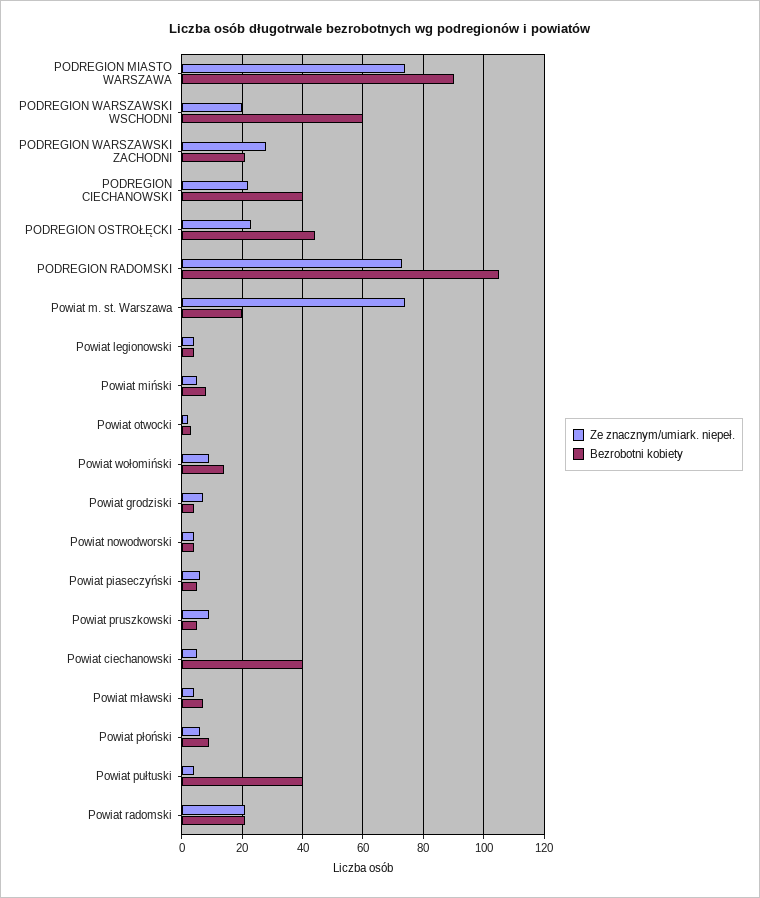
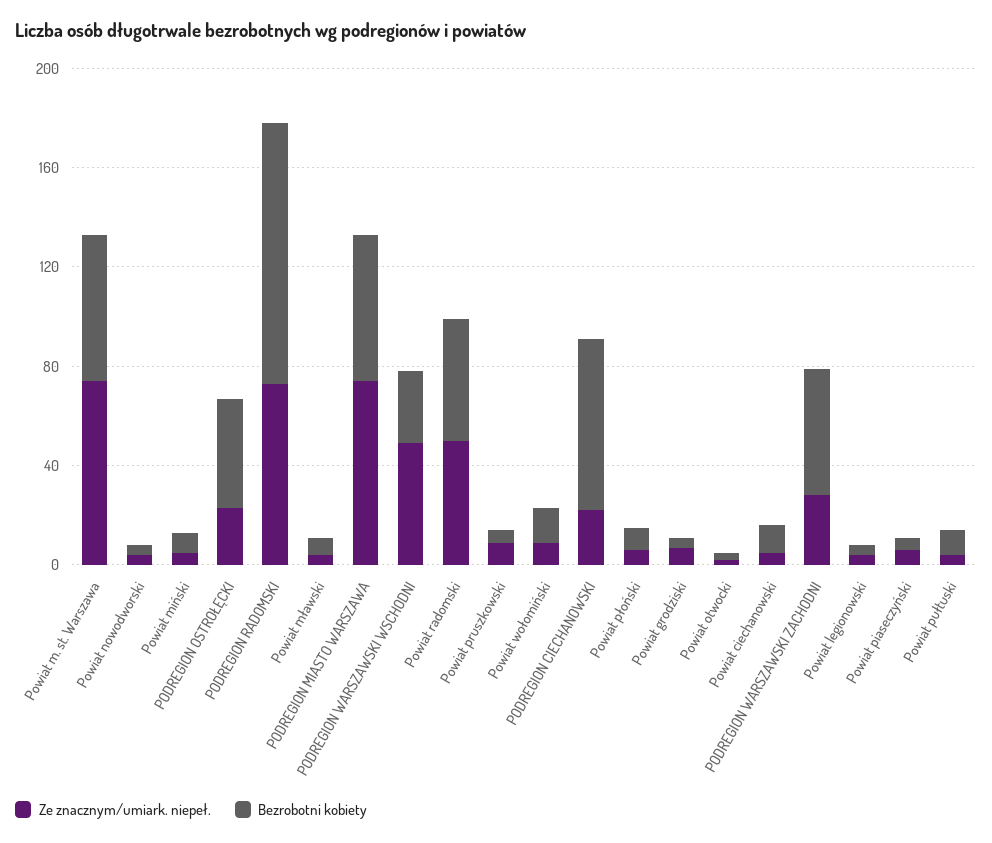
Bezrobotni kobiety, PODREGION MIASTO WARSZAWA: 90 -> 60
Ze znacznym/umiark. niepeł., PODREGION WARSZAWSKI WSCHODNI: 20 -> 50
Bezrobotni kobiety, PODREGION WARSZAWSKI WSCHODNI: 60 -> 30
Bezrobotni kobiety, PODREGION WARSZAWSKI ZACHODNI: 20 -> 50
Bezrobotni kobiety, PODREGION CIECHANOWSKI: 40 -> 70
Bezrobotni kobiety, Powiat m. st. Warszawa: 20 -> 60
Bezrobotni kobiety, Powiat ciechanowski: 40 -> 10
Bezrobotni kobiety, Powiat pułtuski: 40 -> 10
Ze znacznym/umiark. niepeł., Powiat radomski: 20 -> 50
Bezrobotni kobiety, Powiat radomski: 20 -> 50

